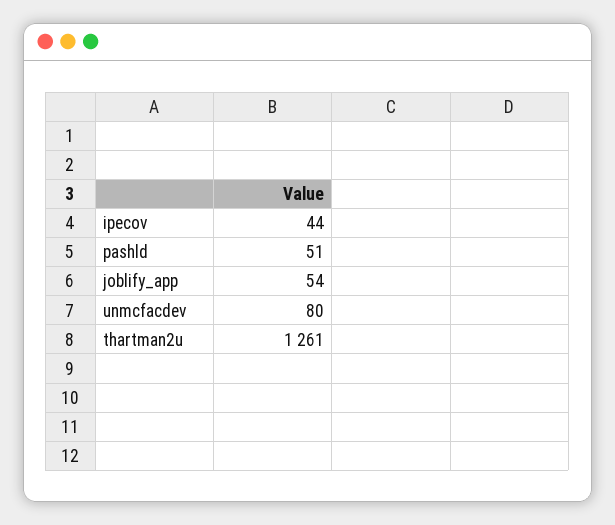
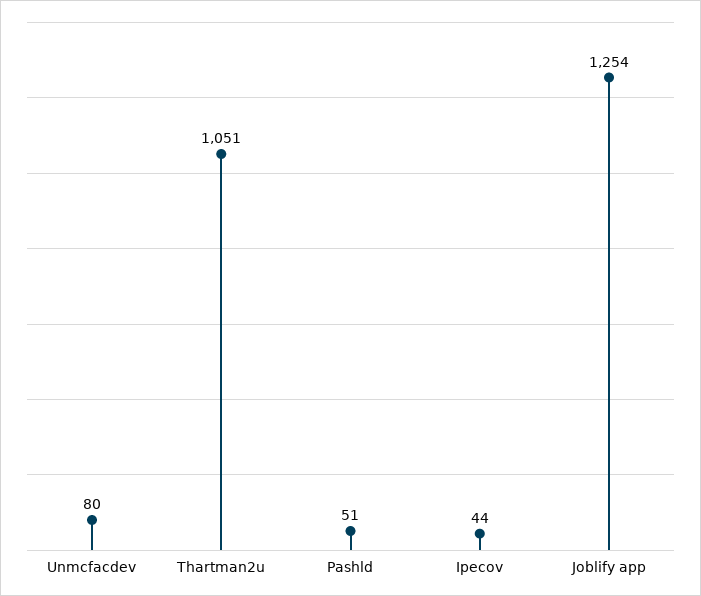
joblify_app: 54 -> 1254
thartman2u: 1261 -> 1051

